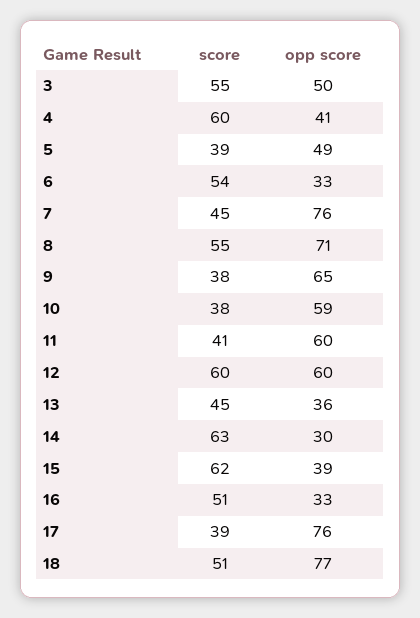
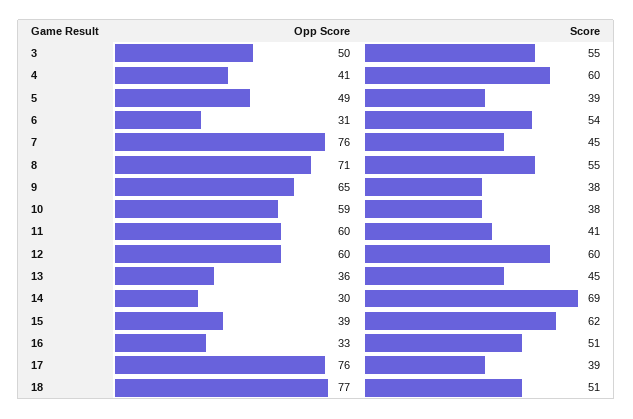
opp score, 6: 33 -> 31
score, 14: 63 -> 69

